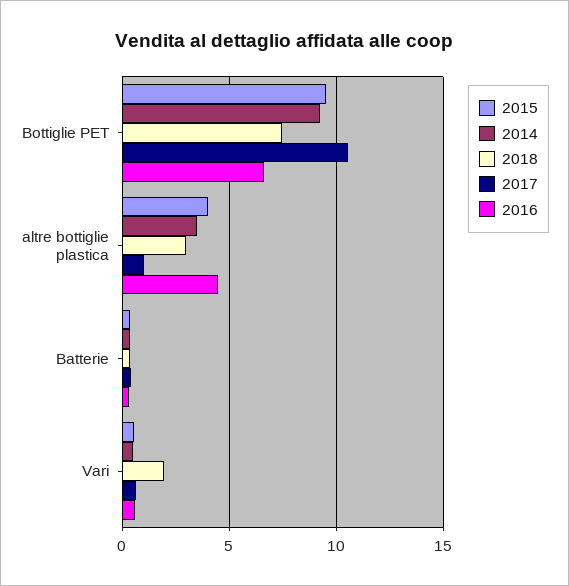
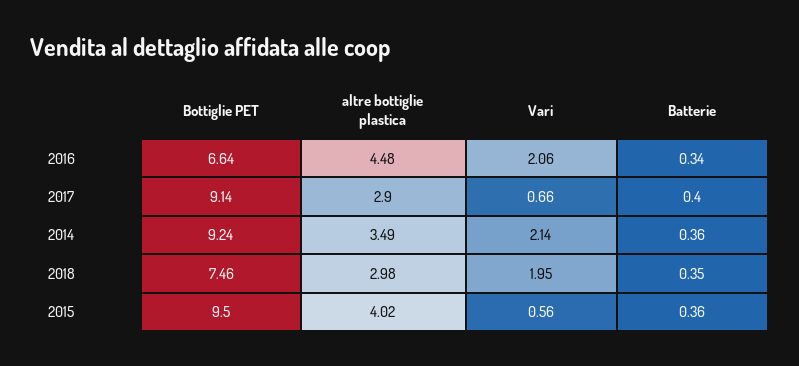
2017, Bottiglie PET: 10.5 -> 9.14
2017, altre bottiglie plastica: 1 -> 2.9
2014, Vari: 0.5 -> 2.14
2016, Vari: 0.5 -> 2.06

